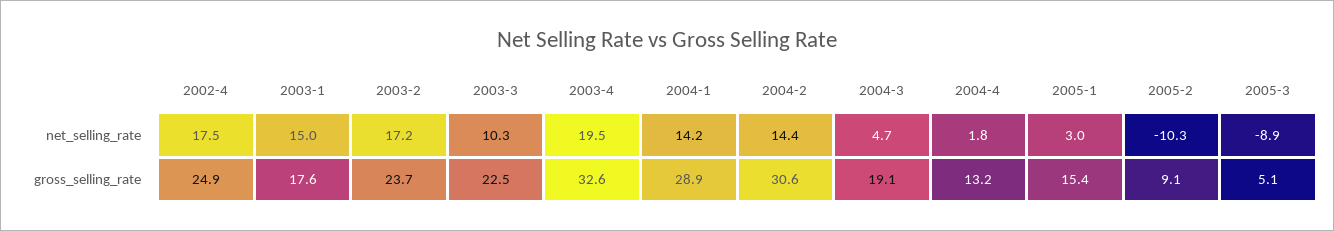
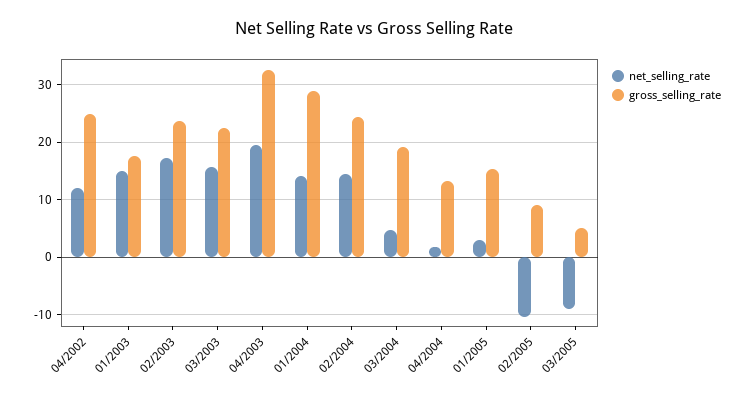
net_selling_rate, 2002-4: 17.5 -> 12
net_selling_rate, 2003-3: 10.3 -> 16
gross_selling_rate, 2004-2: 30.6 -> 24

